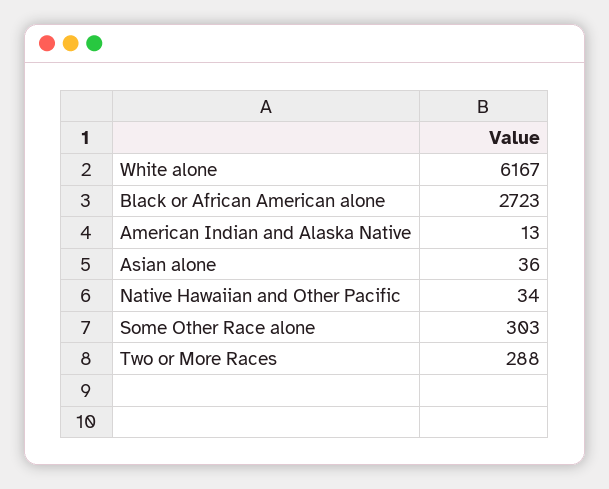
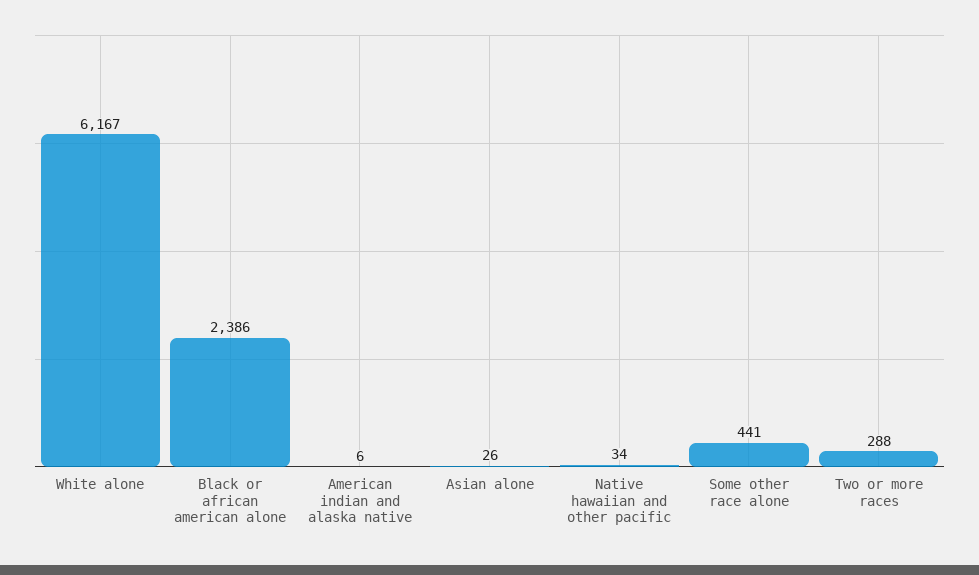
Black or African American alone: 2723 -> 2386
American Indian and Alaska Native: 13 -> 6
Asian alone: 36 -> 26
Some Other Race alone: 303 -> 441

